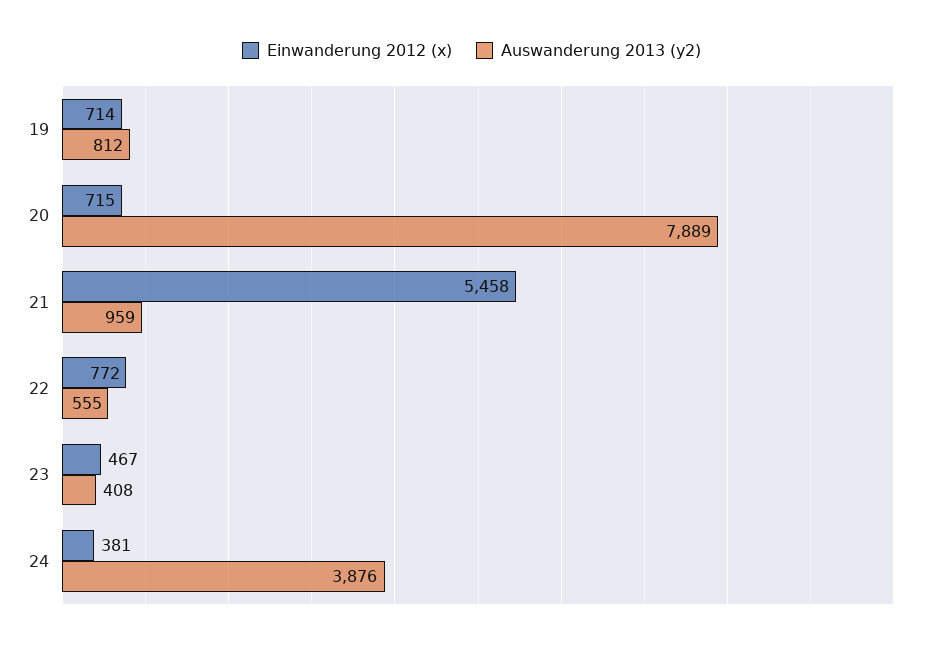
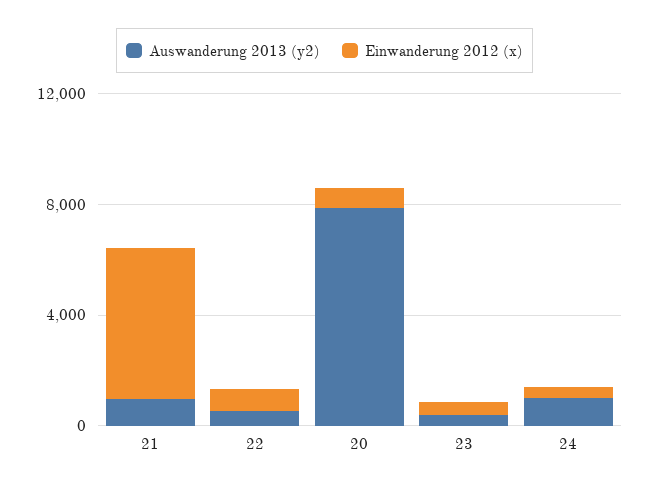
Einwanderung 2012 (x), 19: 714 -> none
Auswanderung 2013 (y2), 19: 812 -> none
Auswanderung 2013 (y2), 24: 3876 -> 1000

